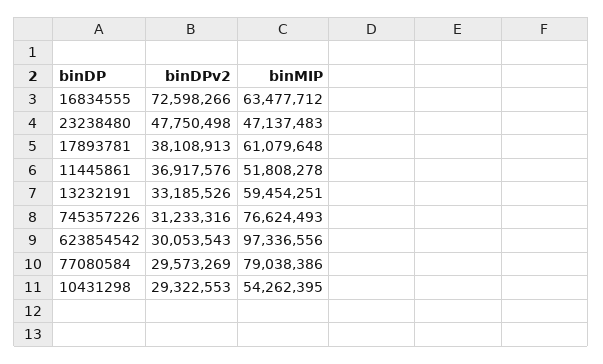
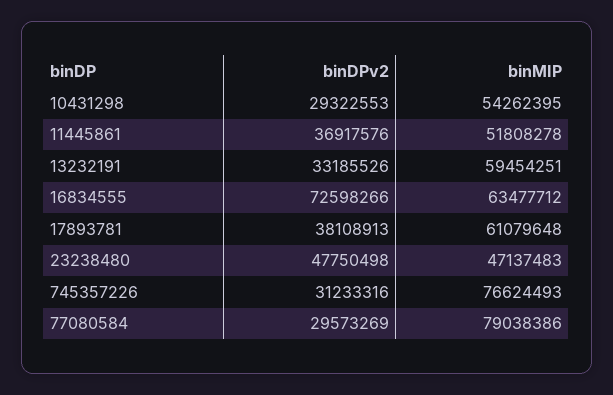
binDPv2, 623854542: 30053543 -> none
binMIP, 623854542: 97336556 -> none

